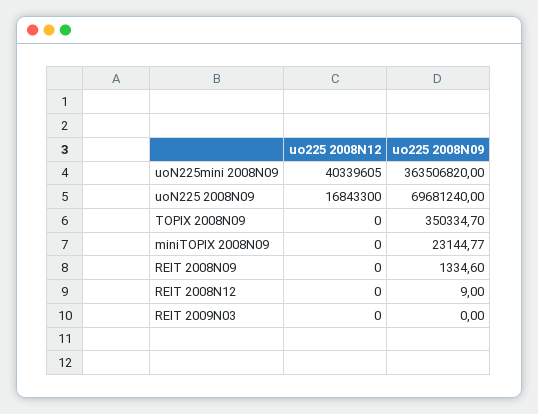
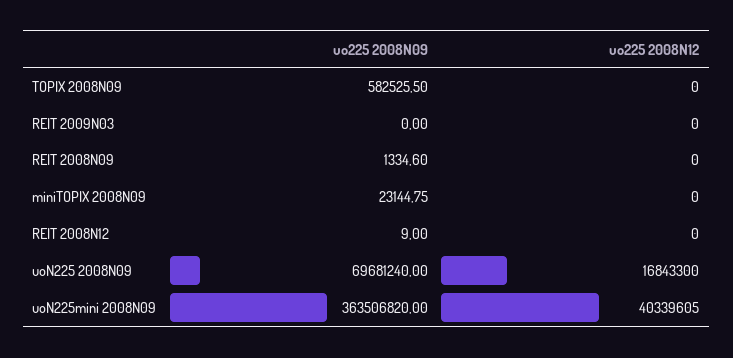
uo225 2008N09, TOPIX 2008N09: 350334.7 -> 582525.5
uo225 2008N09, miniTOPIX 2008N09: 23144.77 -> 23144.75

